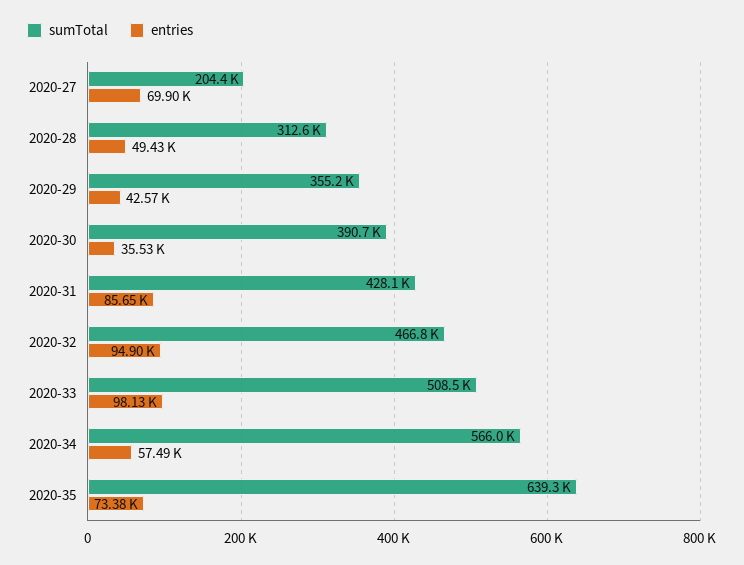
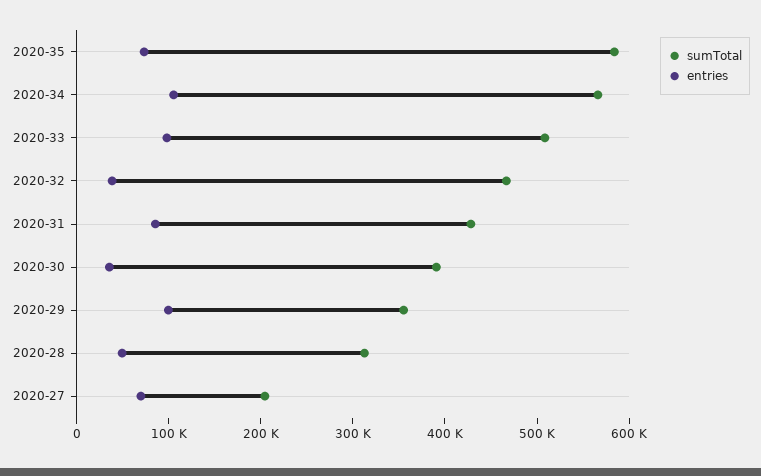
entries, 2020-29: 42570 -> 100000
entries, 2020-32: 94900 -> 40000
entries, 2020-34: 57490 -> 100000
sumTotal, 2020-35: 639300 -> 580000

